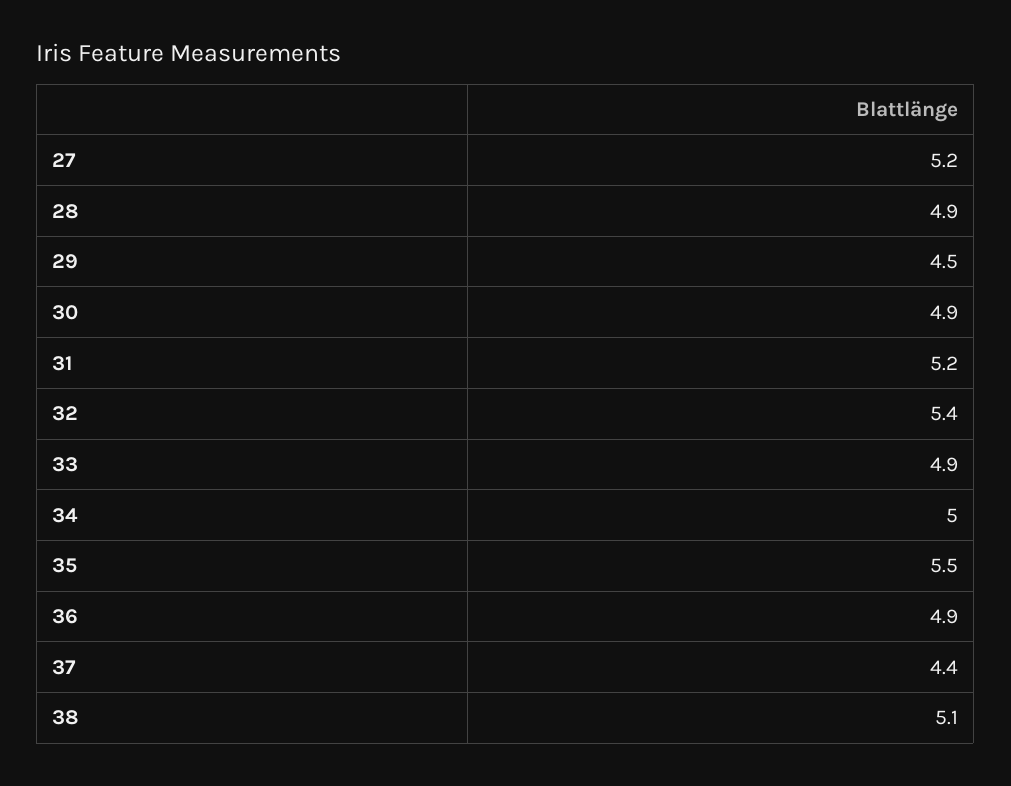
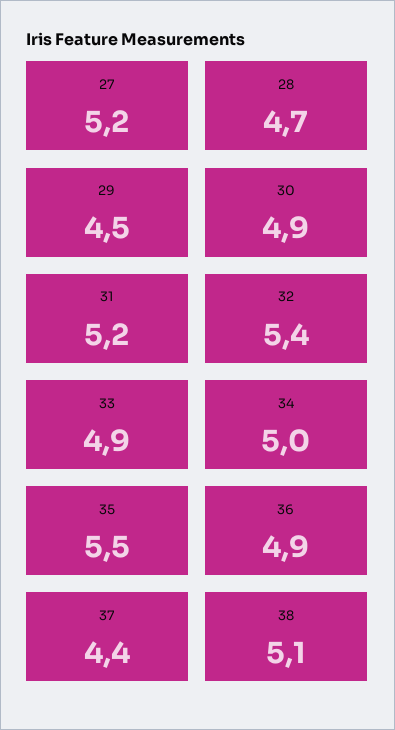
28: 4.9 -> 4.7

